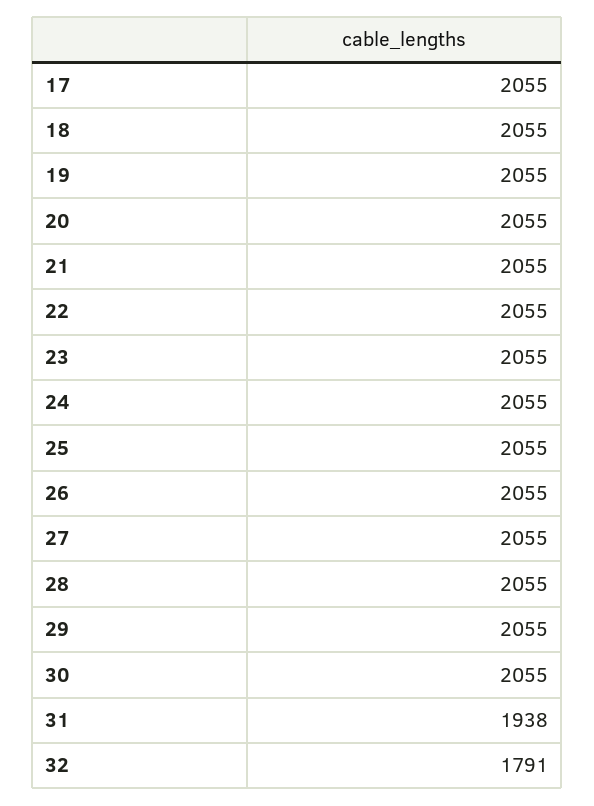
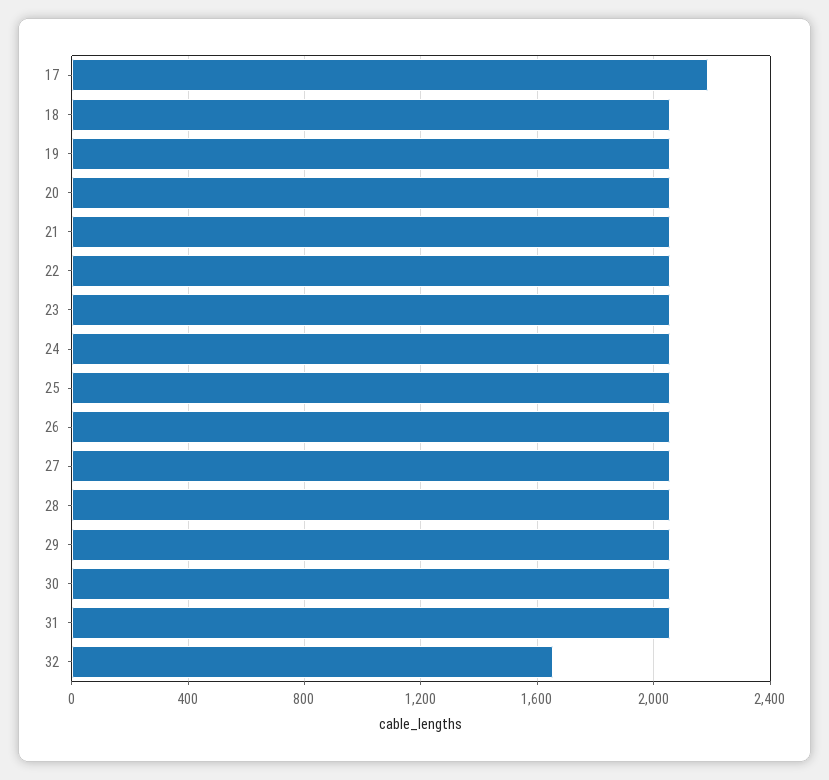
17: 2055 -> 2200
31: 1938 -> 2050
32: 1791 -> 1650

